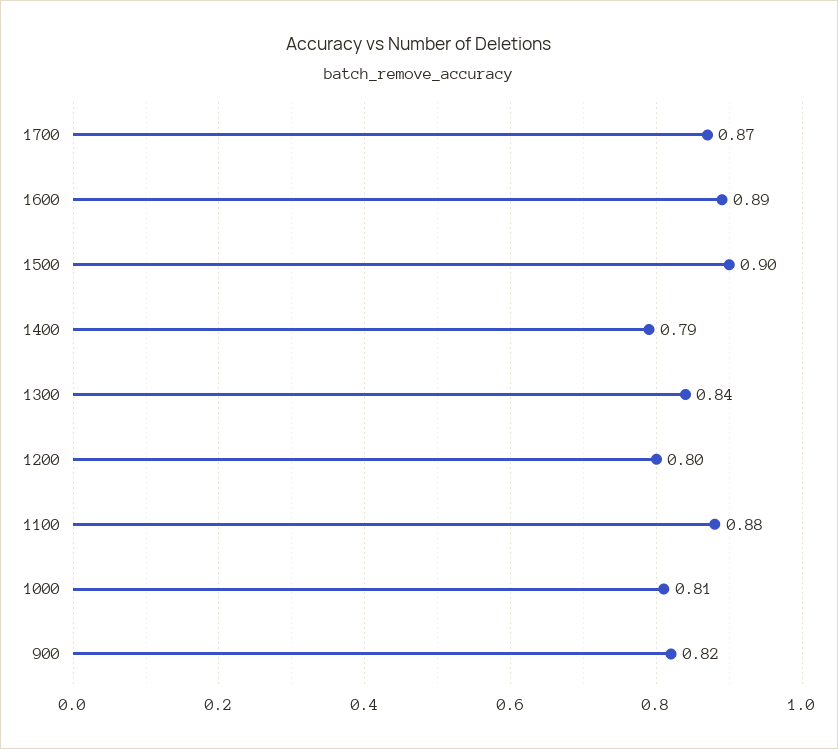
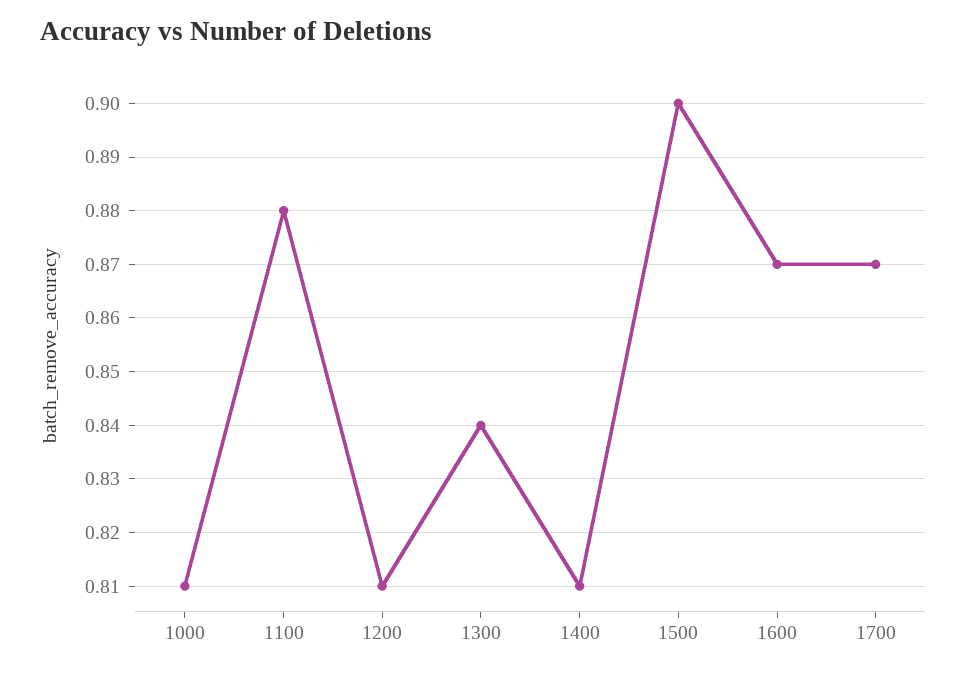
1600: 0.89 -> 0.87
1400: 0.79 -> 0.81
1200: 0.8 -> 0.81
900: 0.82 -> none

